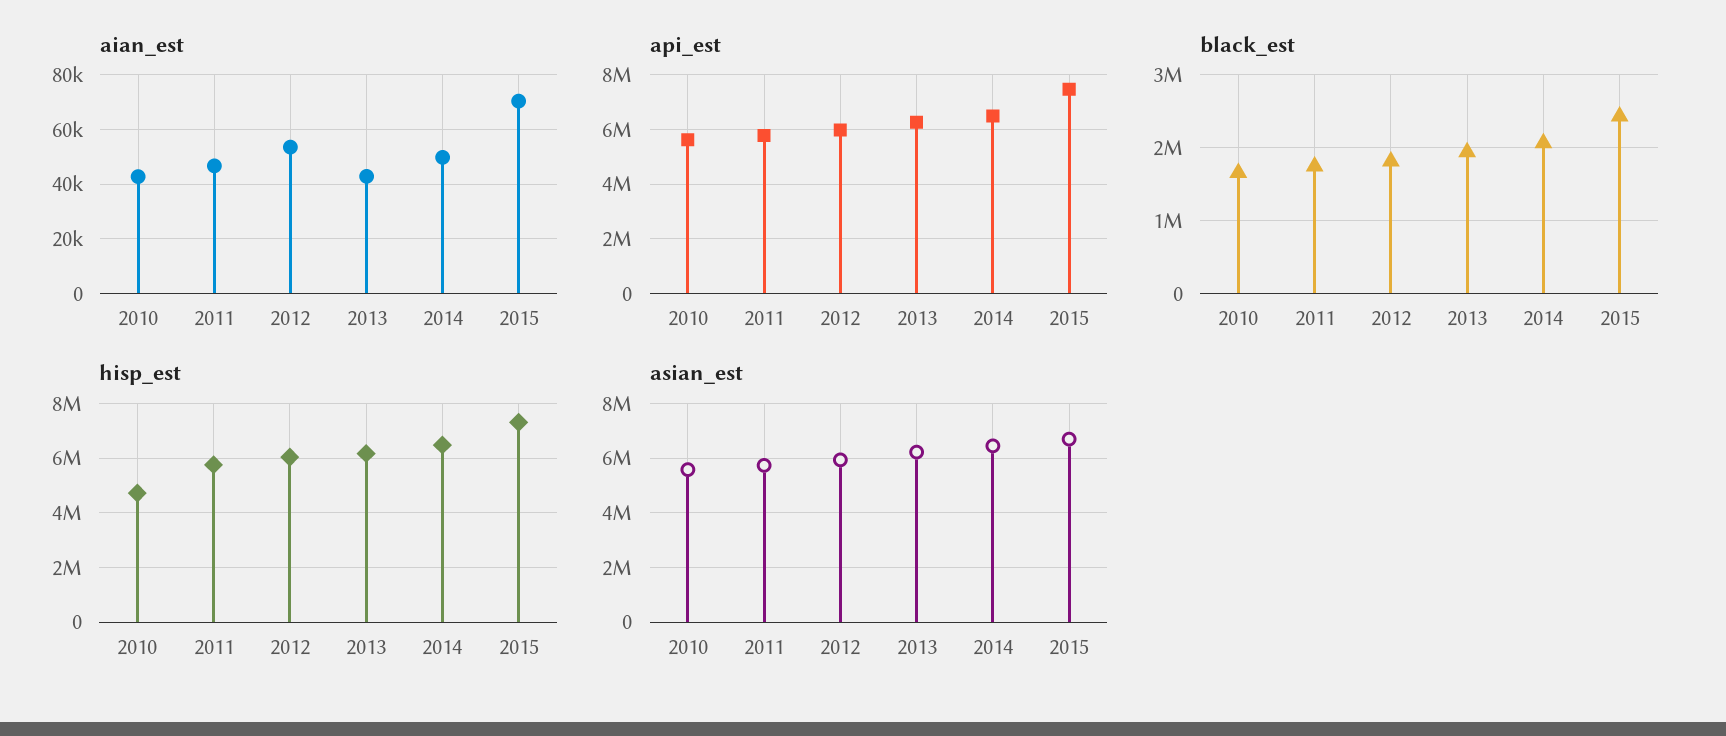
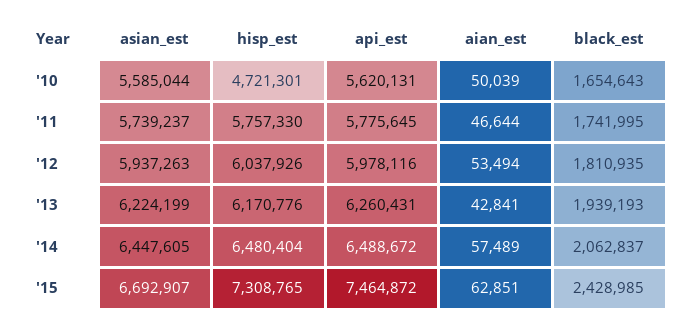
aian_est, 2010: 42500 -> 50039
aian_est, 2014: 50000 -> 57489
aian_est, 2015: 70000 -> 62851

